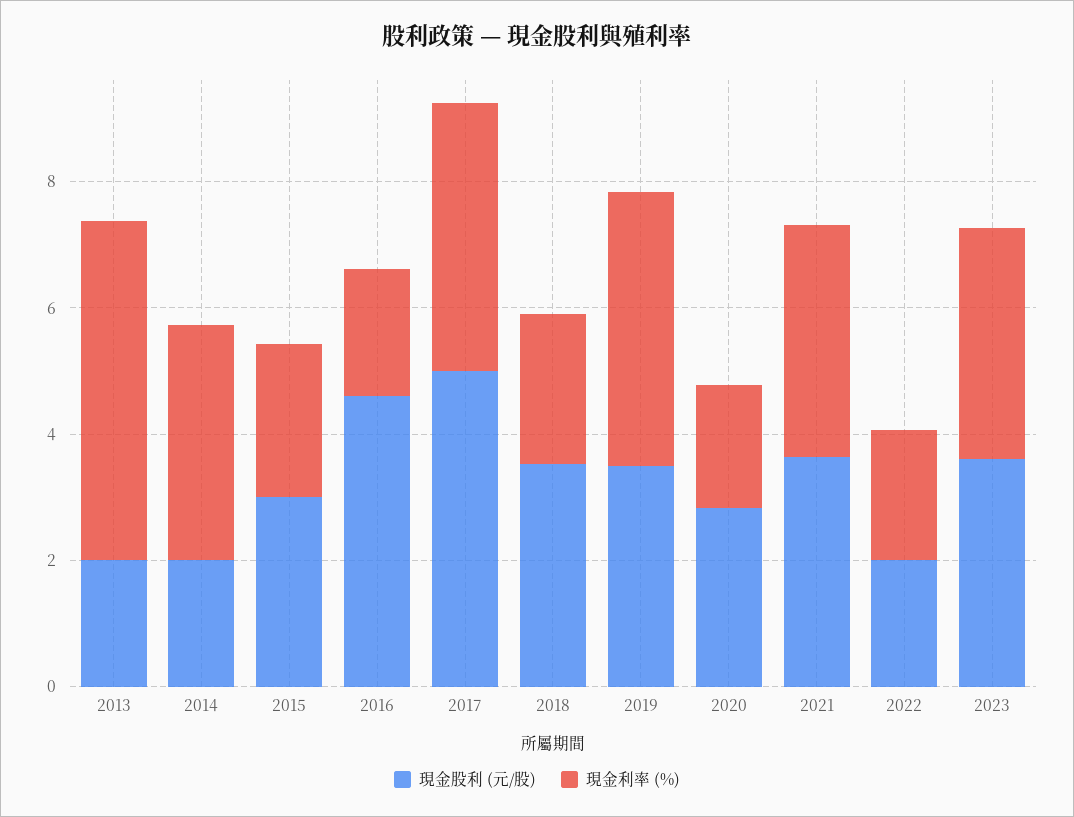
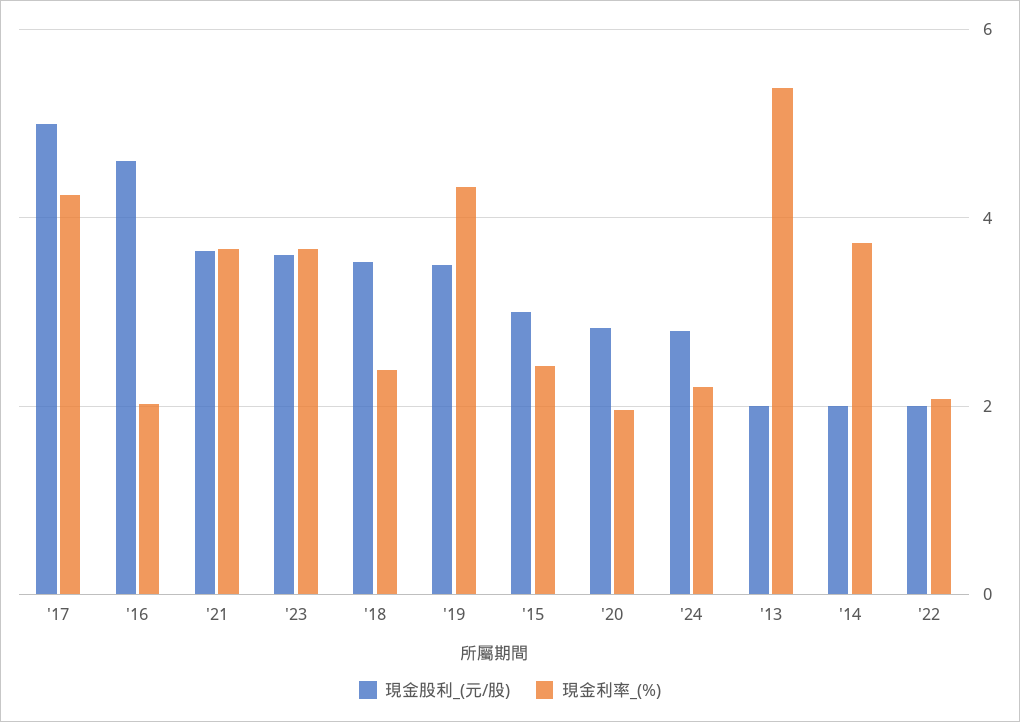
現金股利 (元/股), '24: none -> 2.8
現金利率 (%), '24: none -> 2.2

